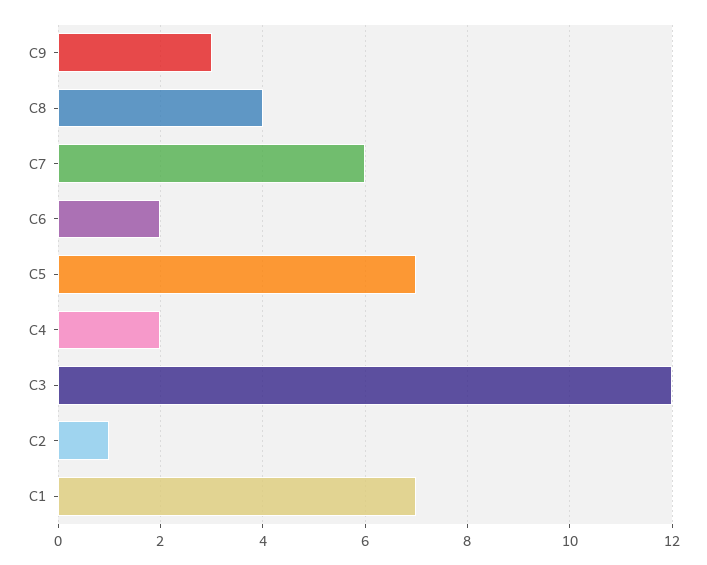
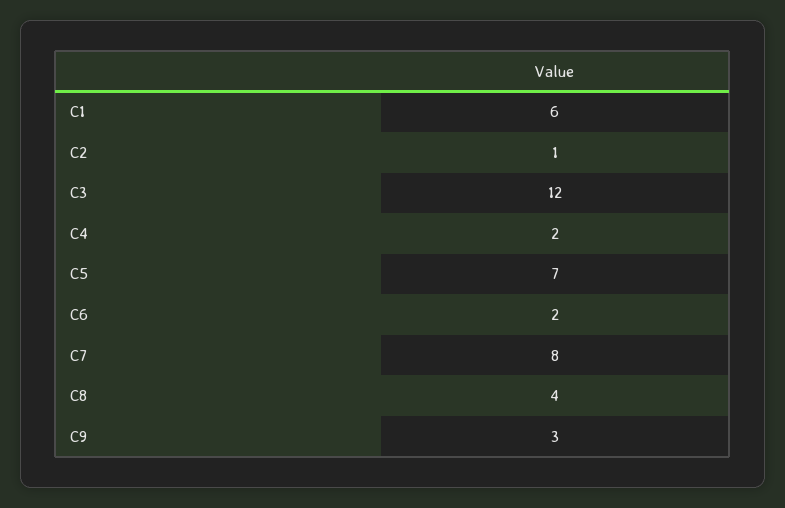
C7: 6 -> 8
C1: 7 -> 6

